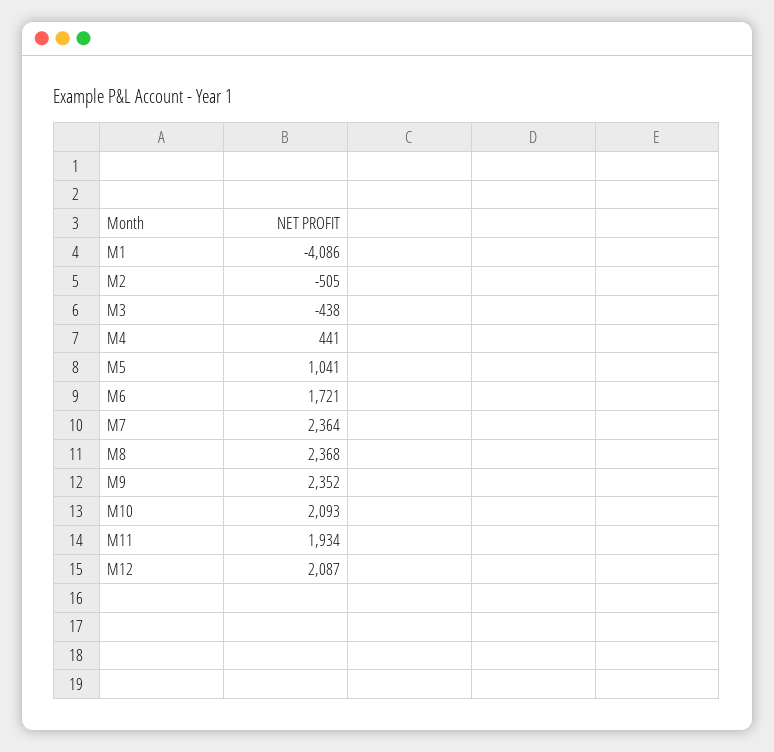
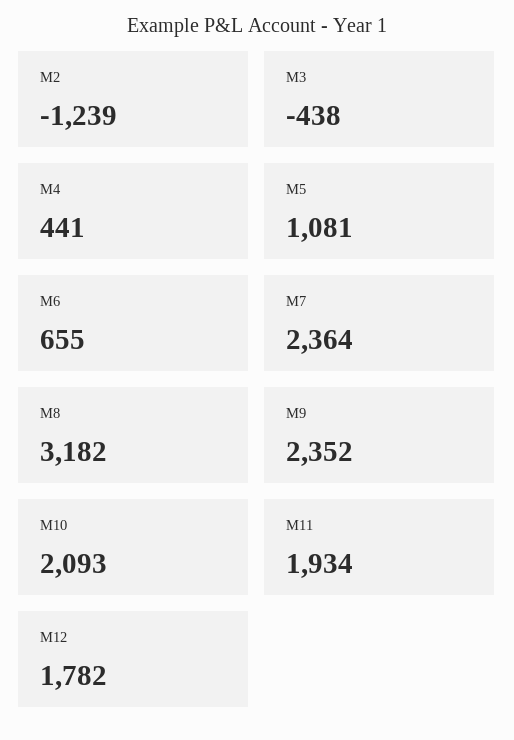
M1: -4086 -> none
M2: -505 -> -1239
M5: 1041 -> 1081
M6: 1721 -> 655
M8: 2368 -> 3182
M12: 2087 -> 1782

